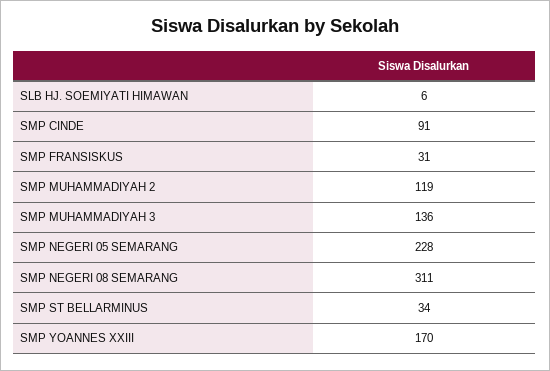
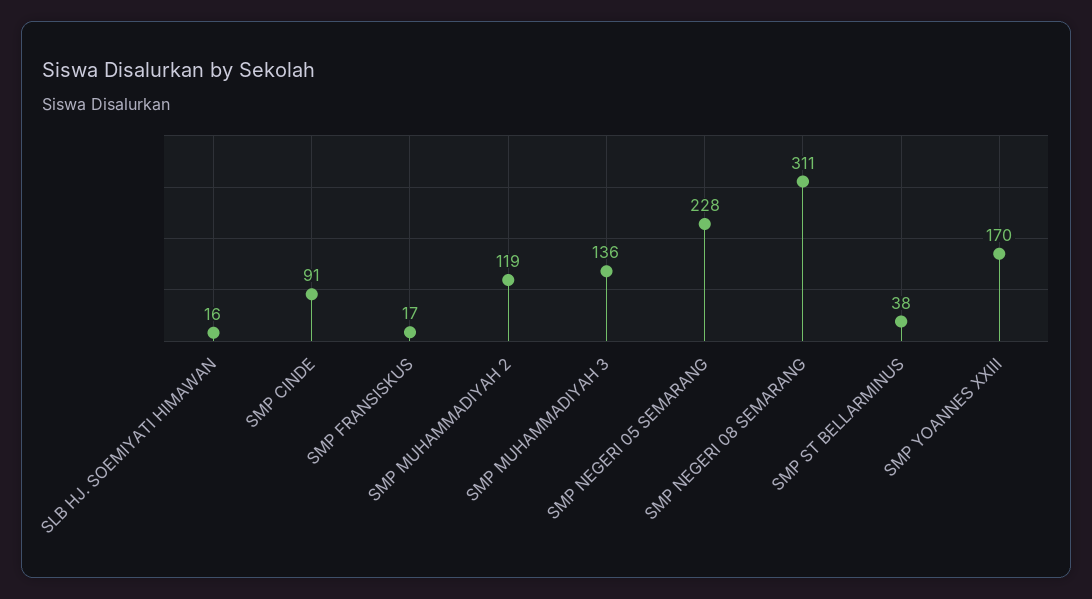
SLB HJ. SOEMIYATI HIMAWAN: 6 -> 16
SMP FRANSISKUS: 31 -> 17
SMP ST BELLARMINUS: 34 -> 38

